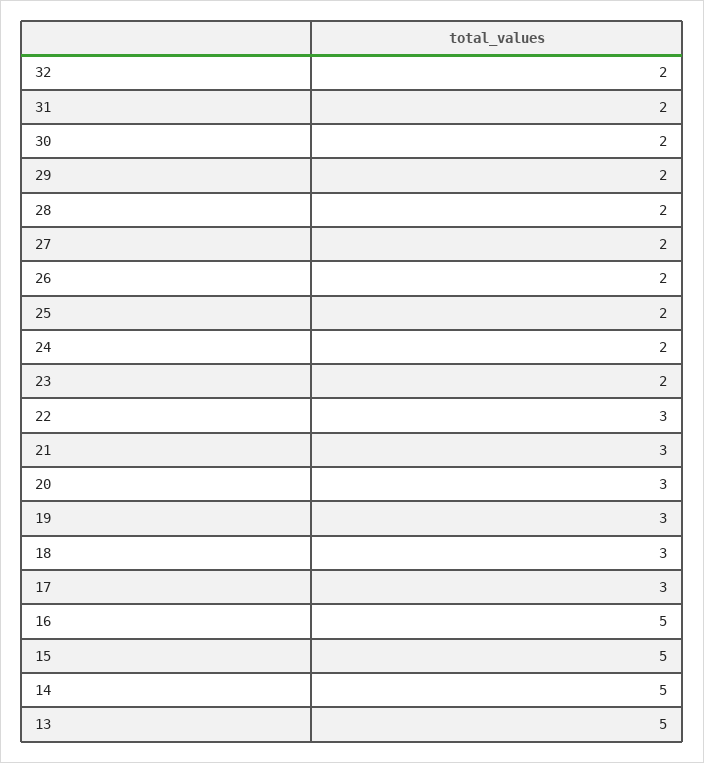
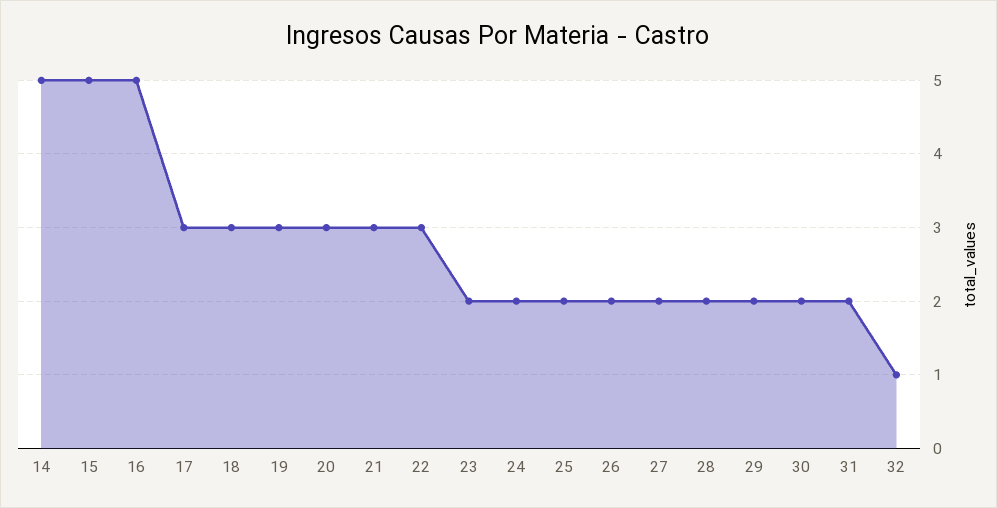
32: 2 -> 1
13: 5 -> none

